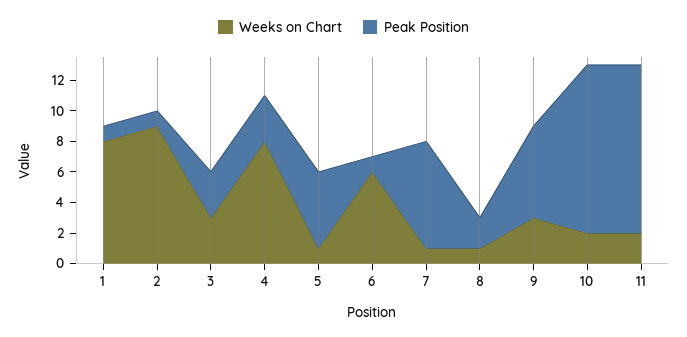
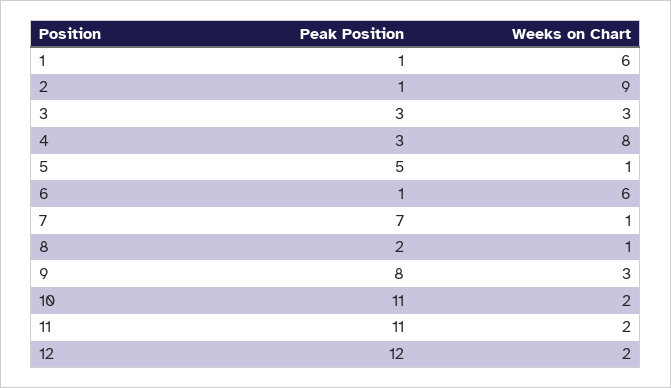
Weeks on Chart, 1: 8 -> 6
Peak Position, 9: 6 -> 8
Peak Position, 12: none -> 12
Weeks on Chart, 12: none -> 2

